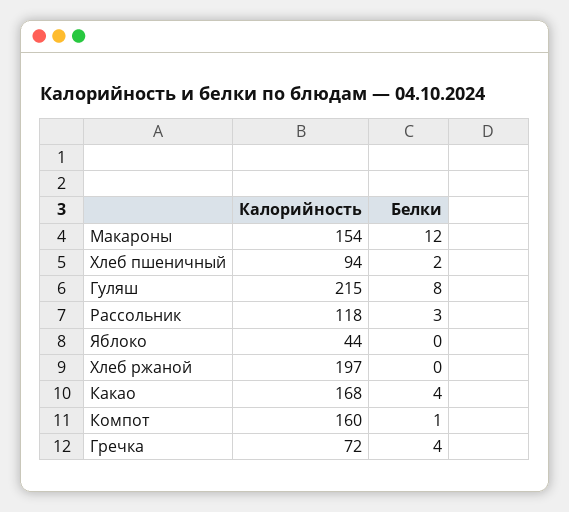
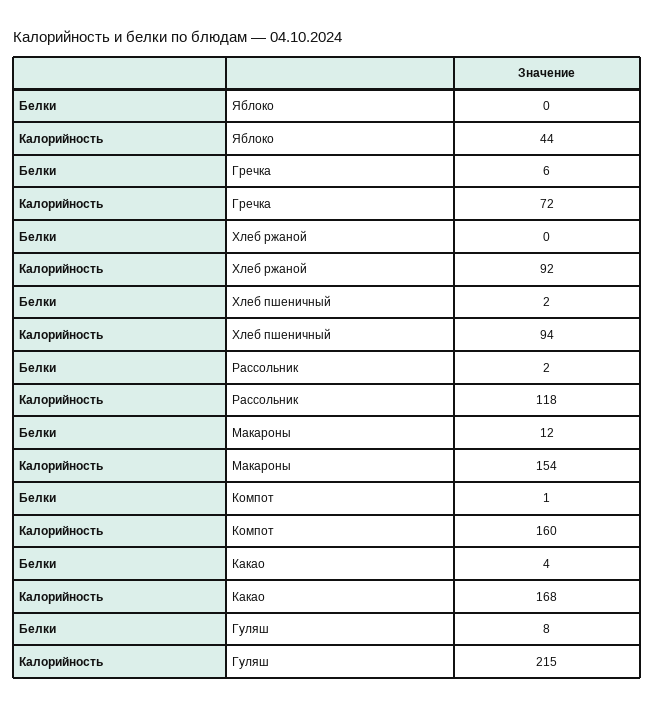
Белки, Рассольник: 3 -> 2
Калорийность, Хлеб ржаной: 197 -> 92
Белки, Гречка: 4 -> 6

